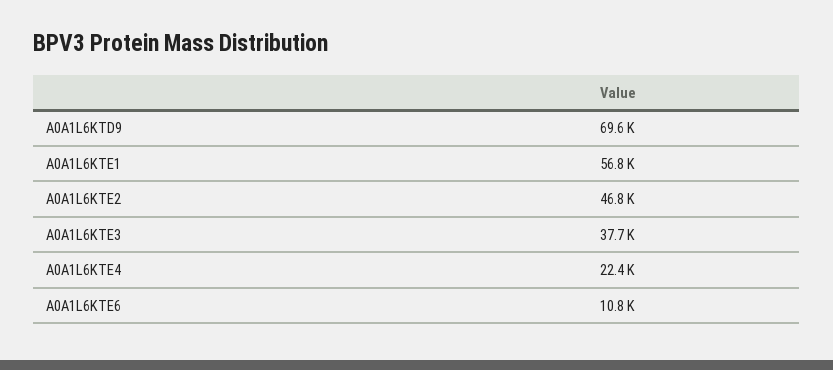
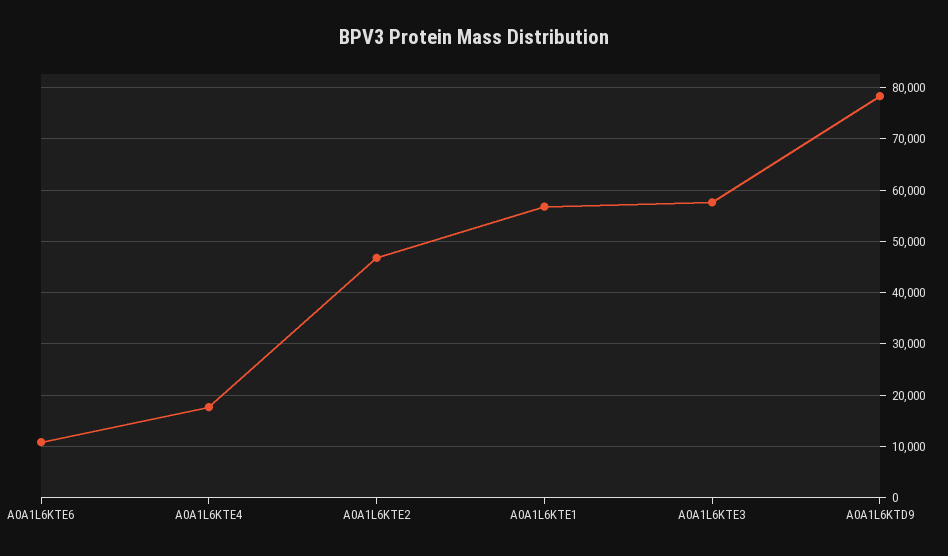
A0A1L6KTD9: 69600 -> 78000
A0A1L6KTE3: 37700 -> 58000
A0A1L6KTE4: 22400 -> 18000

